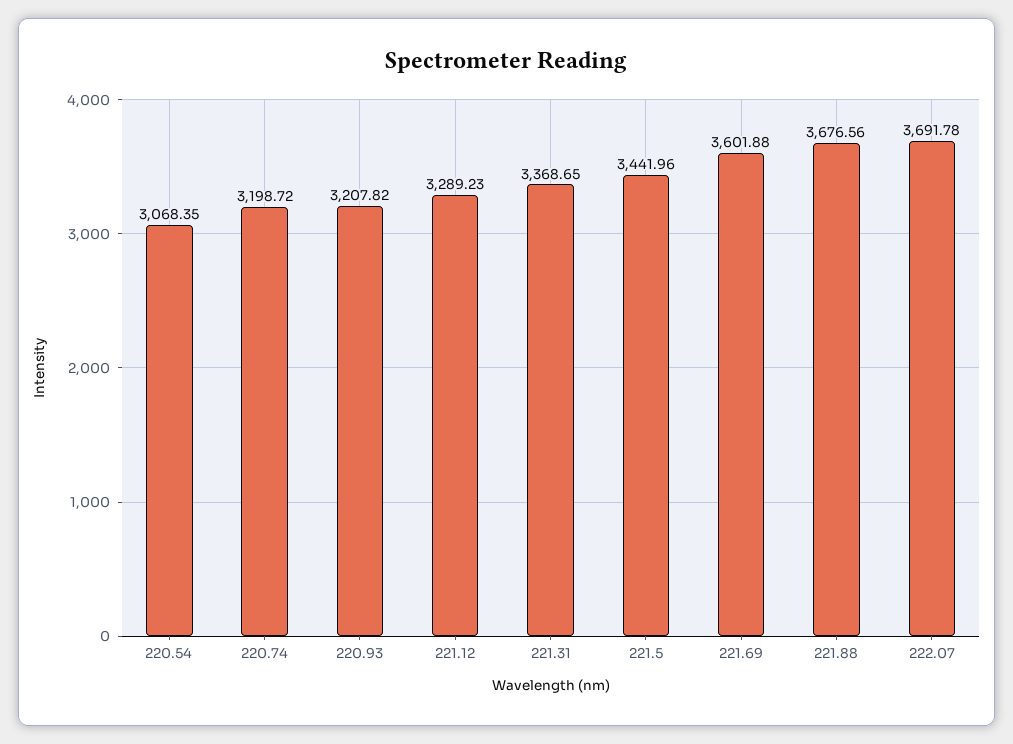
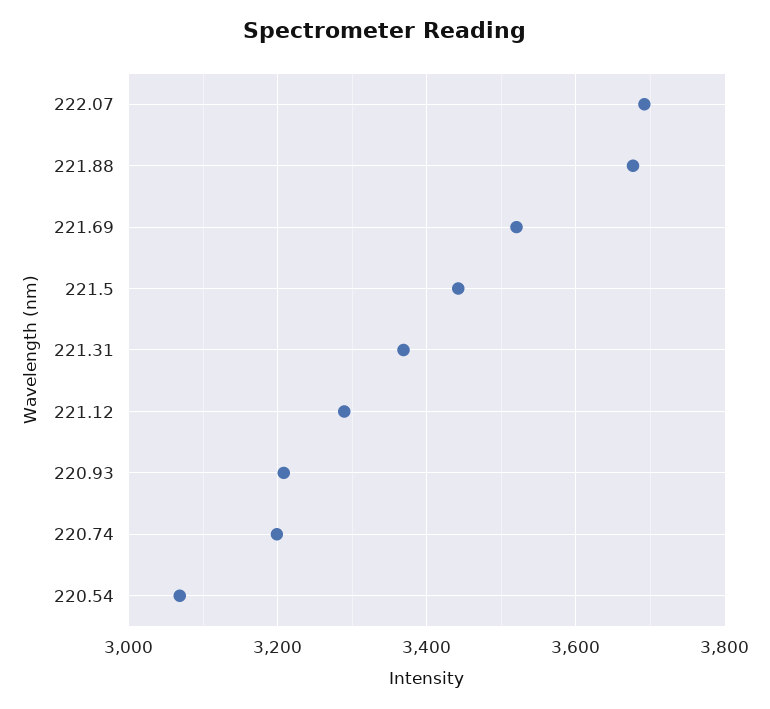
221.69: 3601.88 -> 3520

